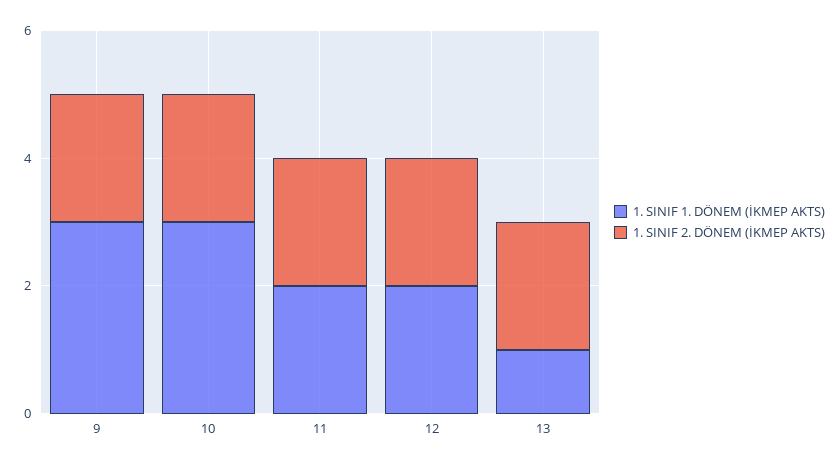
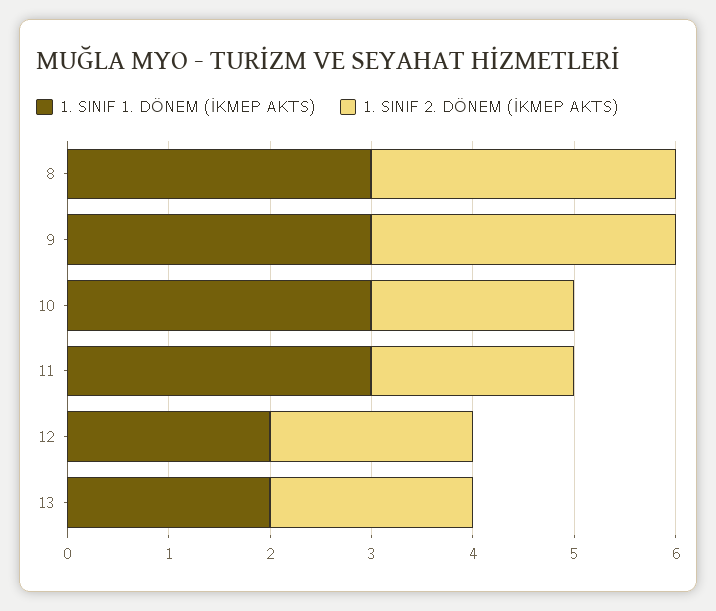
1. SINIF 2. DÖNEM (İKMEP AKTS), 9: 2 -> 3
1. SINIF 1. DÖNEM (İKMEP AKTS), 11: 2 -> 3
1. SINIF 1. DÖNEM (İKMEP AKTS), 13: 1 -> 2
1. SINIF 1. DÖNEM (İKMEP AKTS), 8: none -> 3
1. SINIF 2. DÖNEM (İKMEP AKTS), 8: none -> 3

